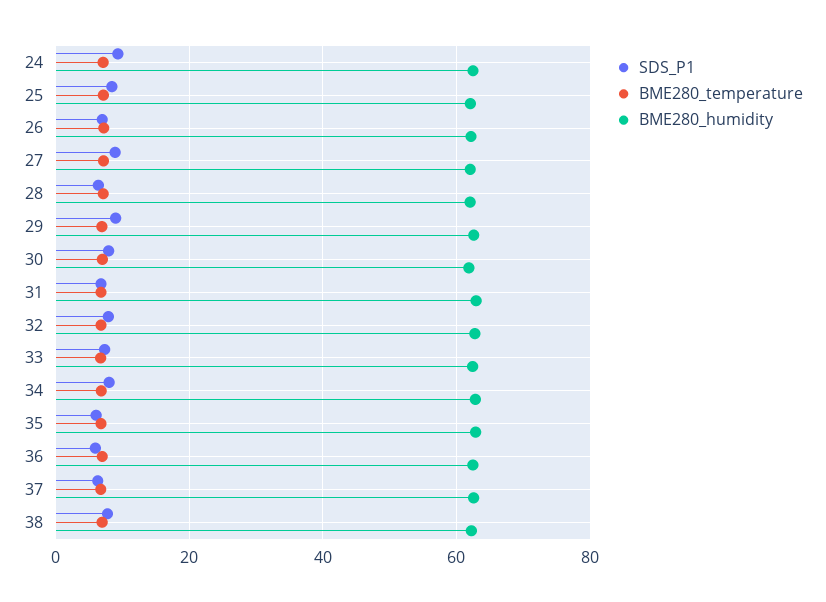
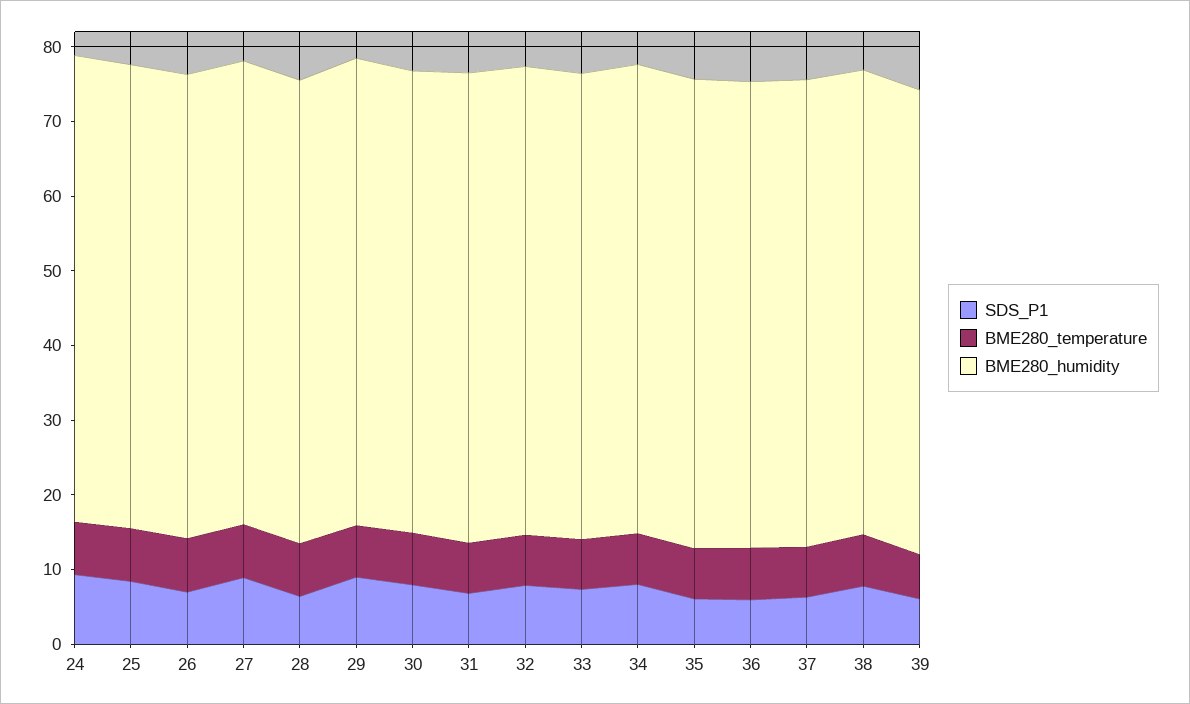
SDS_P1, 39: none -> 6
BME280_temperature, 39: none -> 6
BME280_humidity, 39: none -> 62

